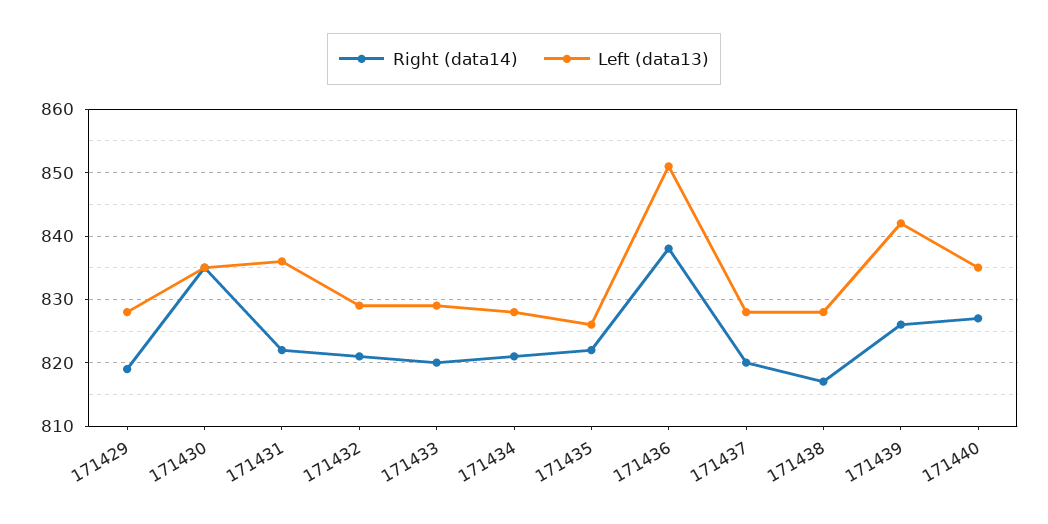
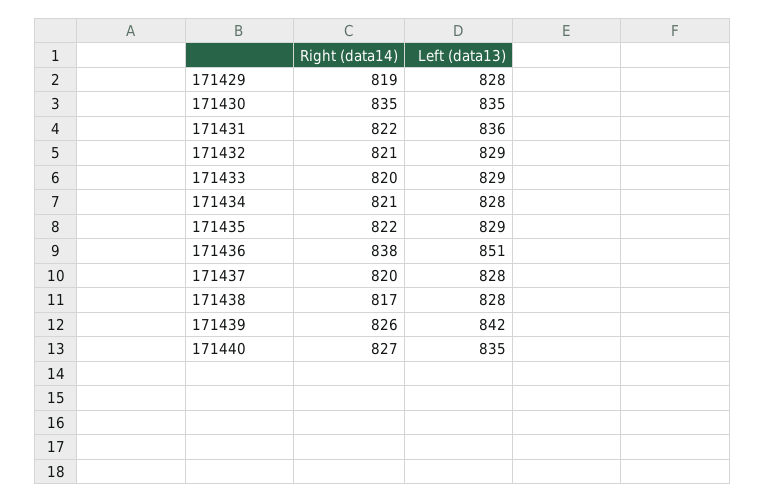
Left (data13), 171435: 826 -> 829

